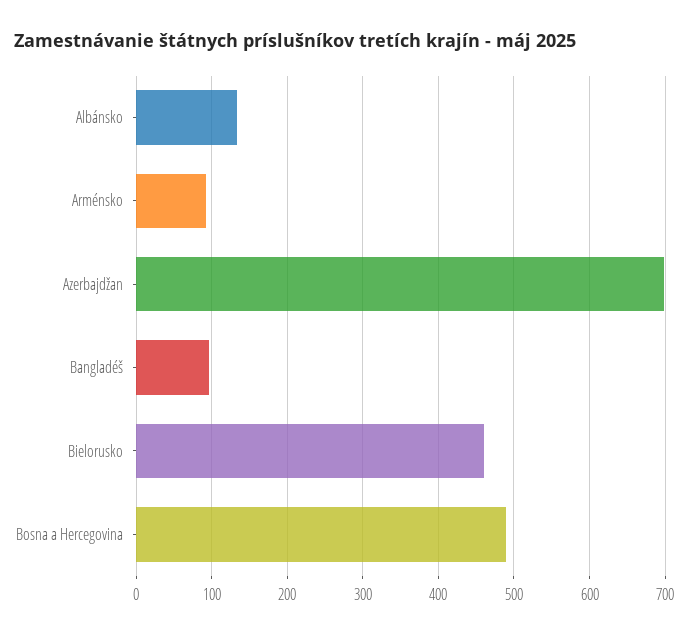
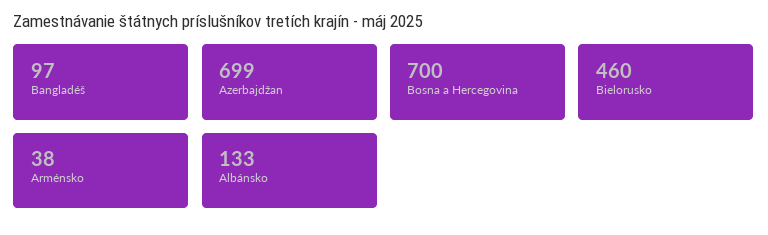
Arménsko: 90 -> 38
Bosna a Hercegovina: 490 -> 700

